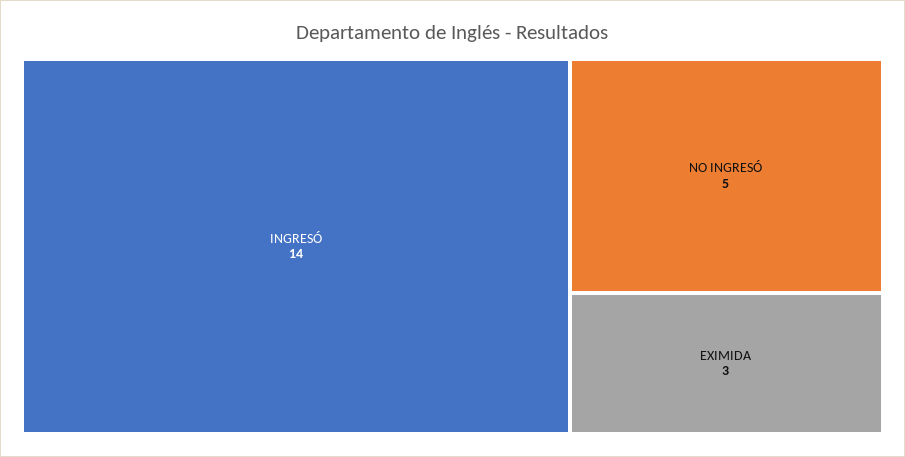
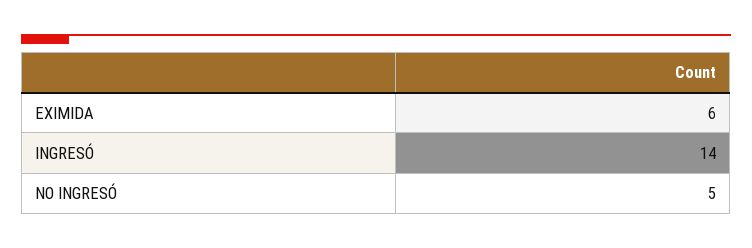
EXIMIDA: 3 -> 6

